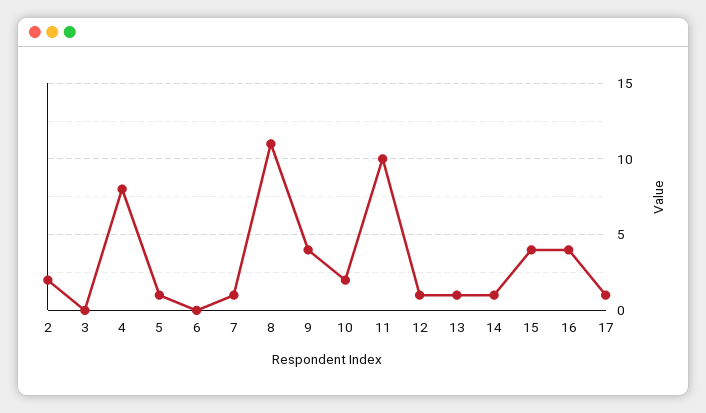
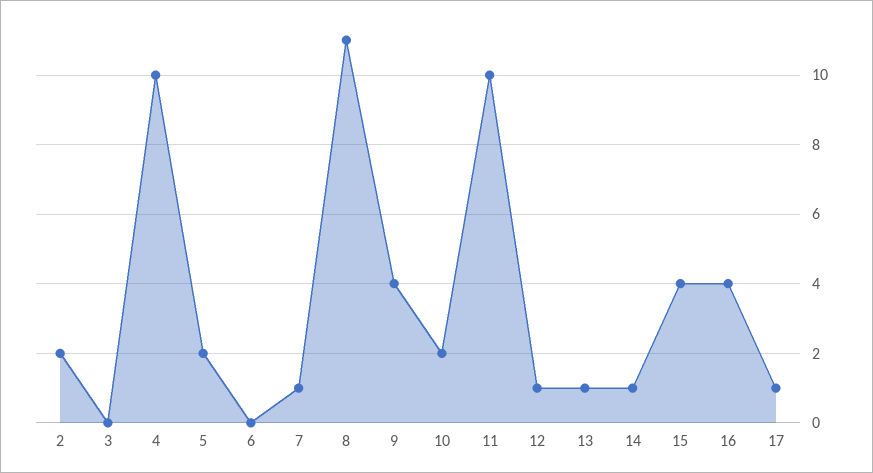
4: 8 -> 10
5: 1 -> 2

